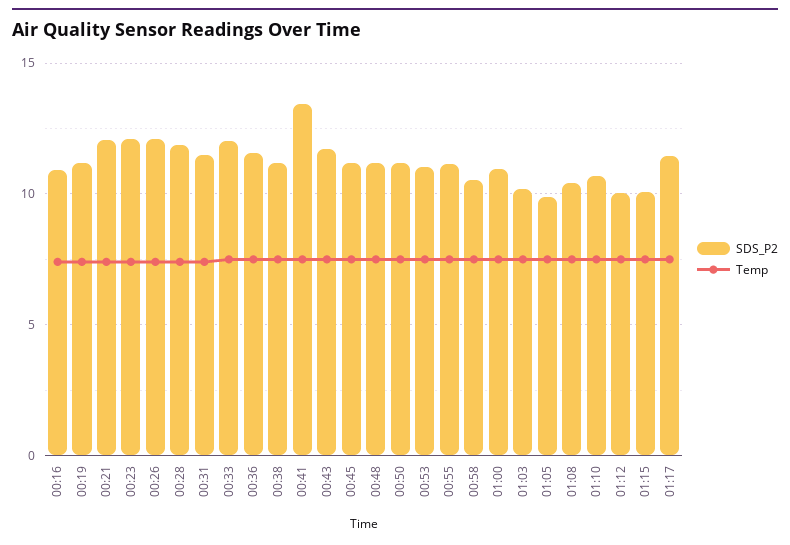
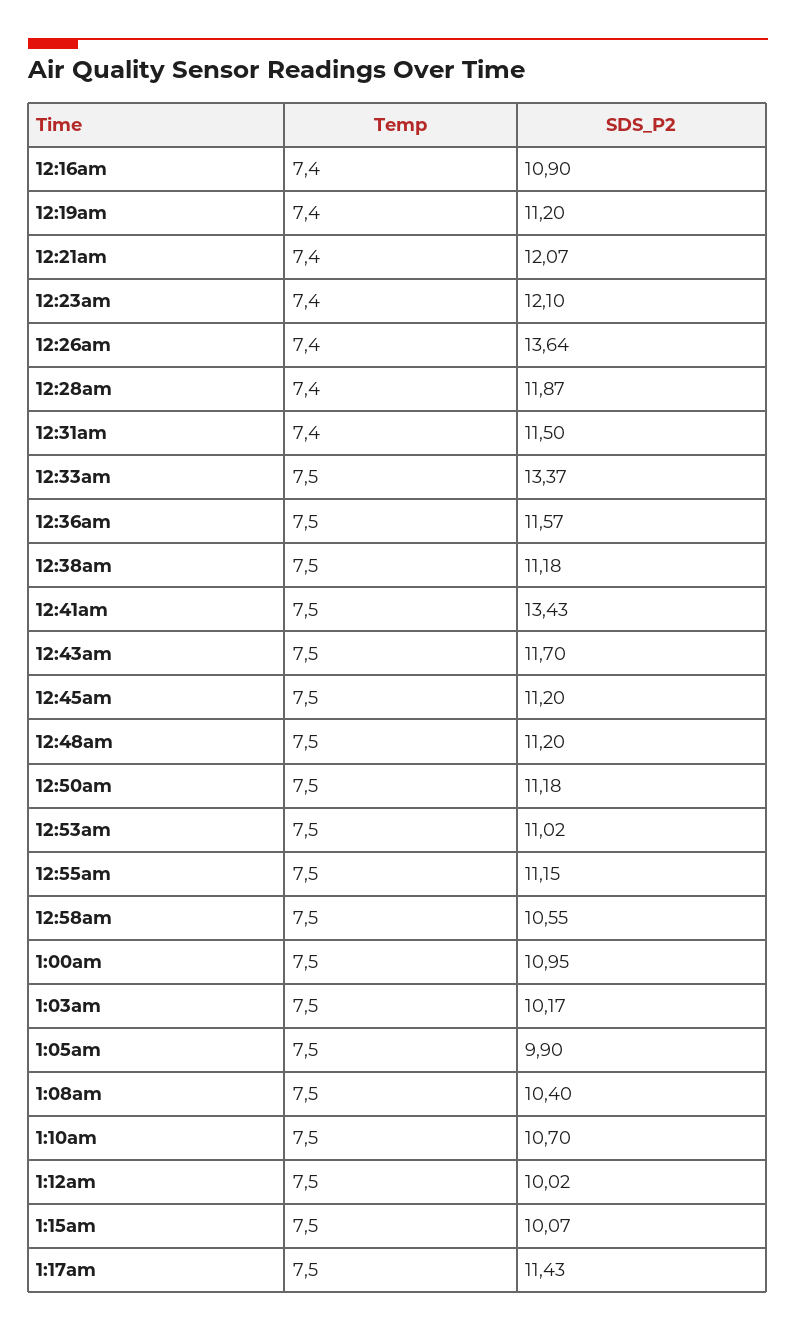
SDS_P2, 00:26: 12 -> 13.64
SDS_P2, 00:33: 12 -> 13.37

